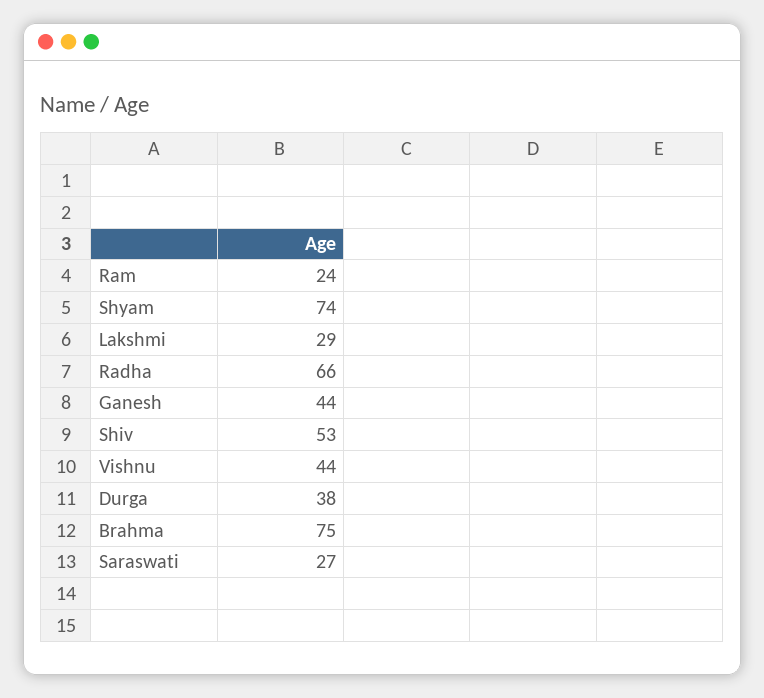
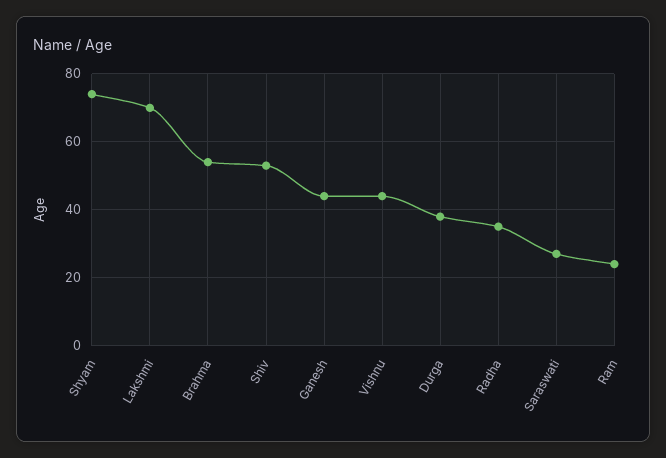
Lakshmi: 29 -> 70
Radha: 66 -> 35
Brahma: 75 -> 55

